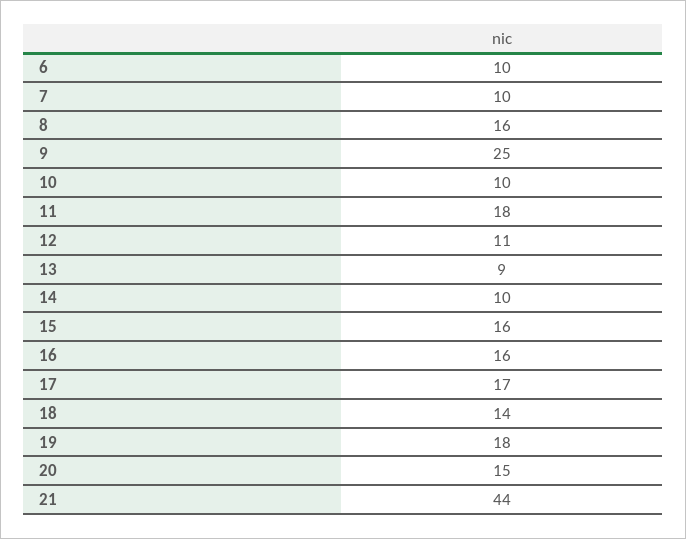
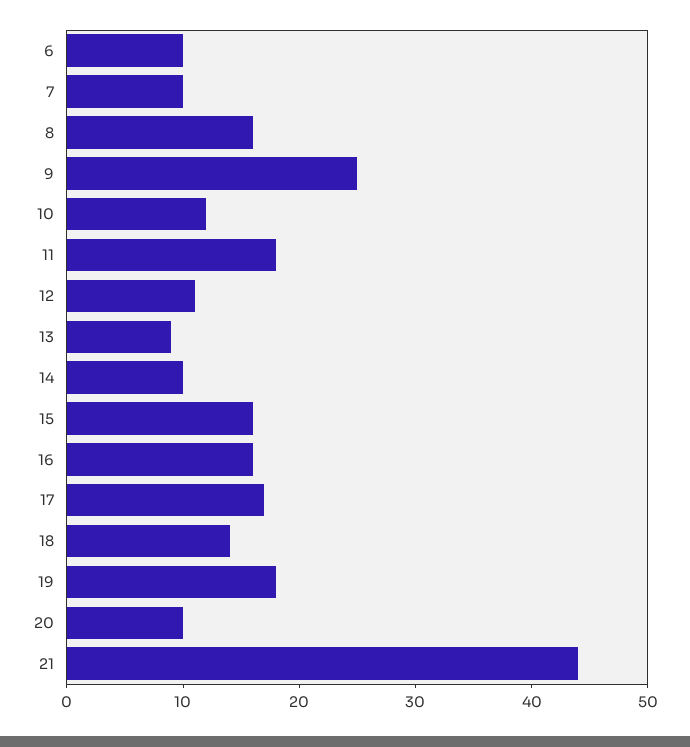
10: 10 -> 12
20: 15 -> 10

